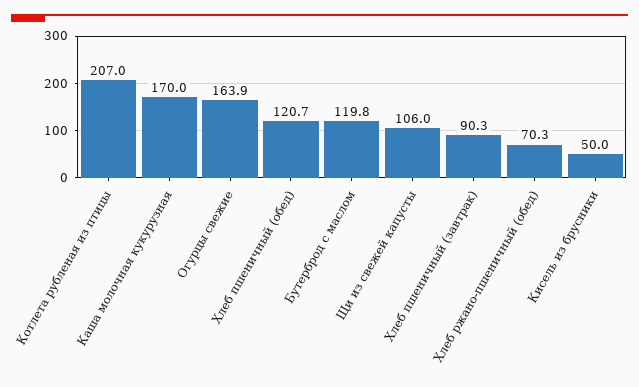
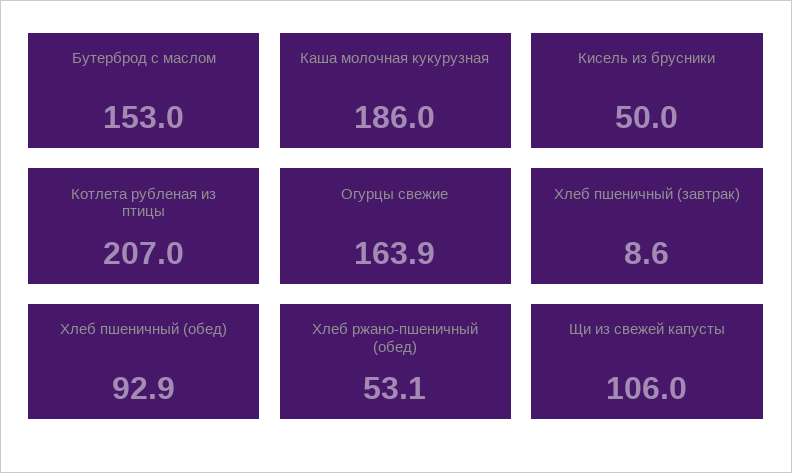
Каша молочная кукурузная: 170 -> 186
Хлеб пшеничный (обед): 120.7 -> 92.9
Бутерброд с маслом: 119.8 -> 153
Хлеб пшеничный (завтрак): 90.3 -> 8.6
Хлеб ржано-пшеничный (обед): 70.3 -> 53.1

